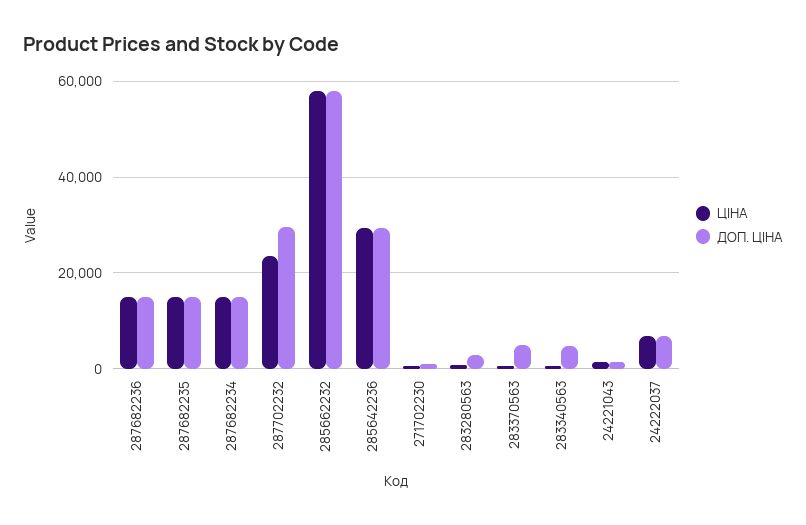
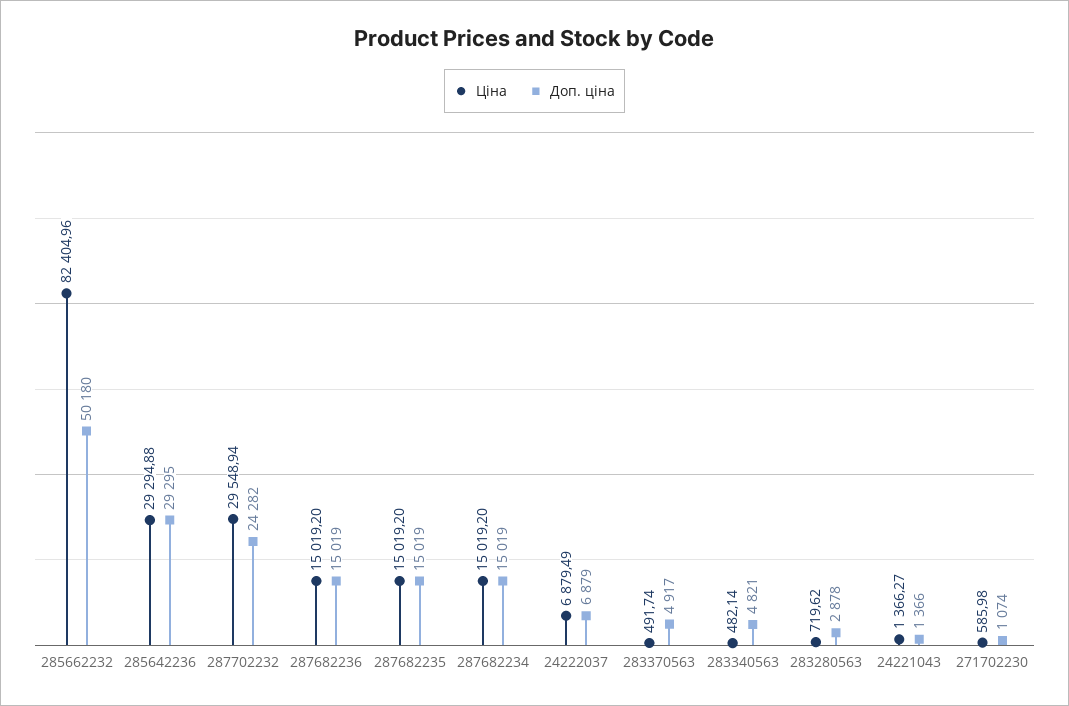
ЦІНА, 287702232: 24000 -> 29548.94
ДОП. ЦІНА, 287702232: 30000 -> 24282
ЦІНА, 285662232: 58000 -> 82404.96
ДОП. ЦІНА, 285662232: 58000 -> 50180

